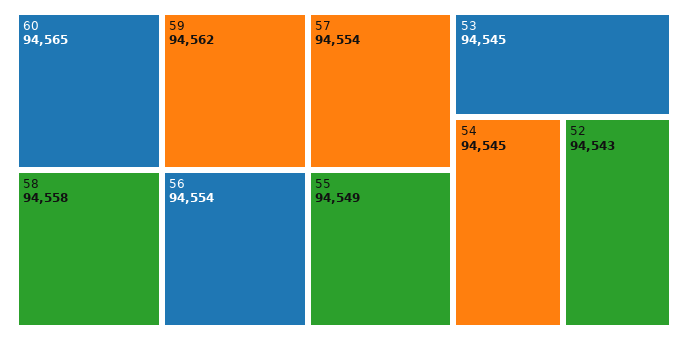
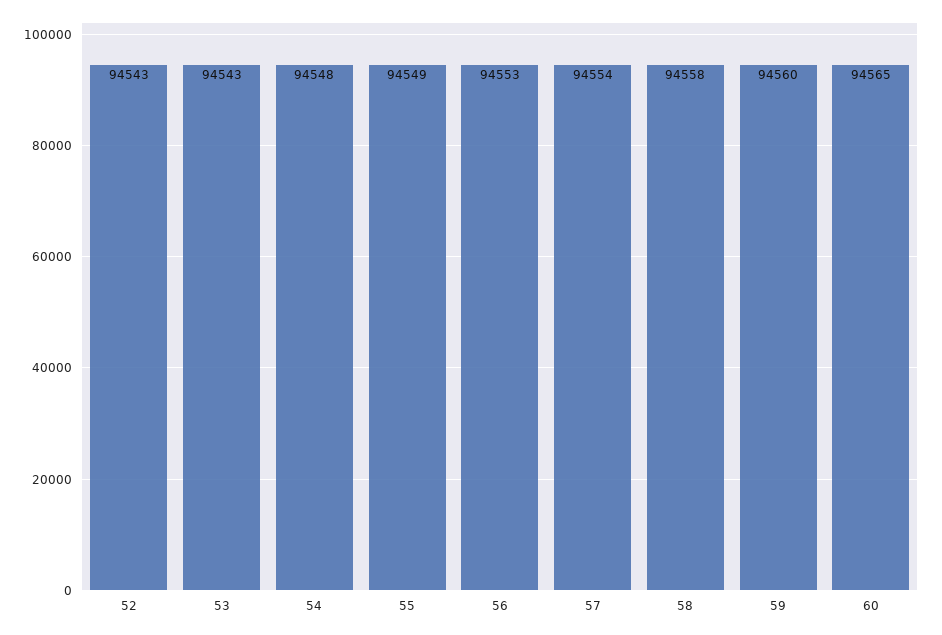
59: 94562 -> 94560
56: 94554 -> 94553
53: 94545 -> 94543
54: 94545 -> 94548

